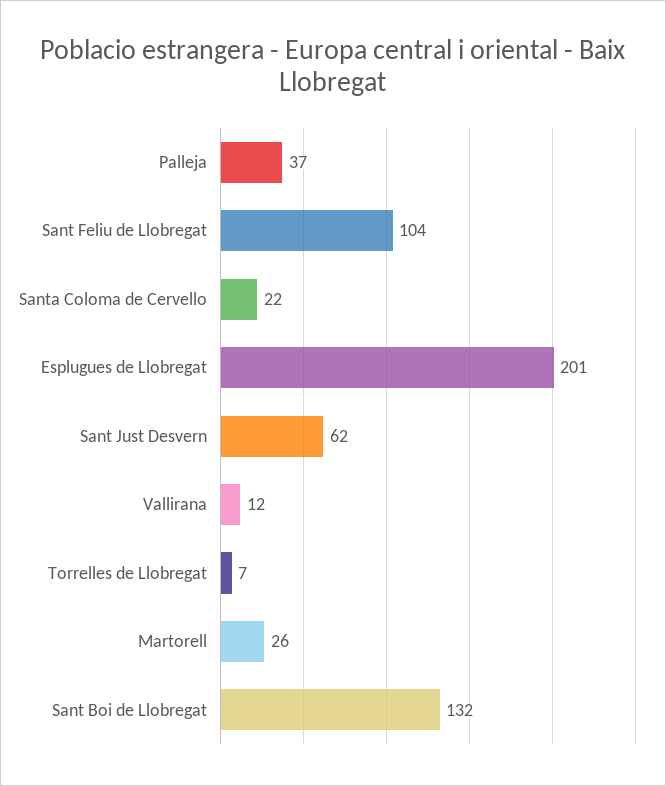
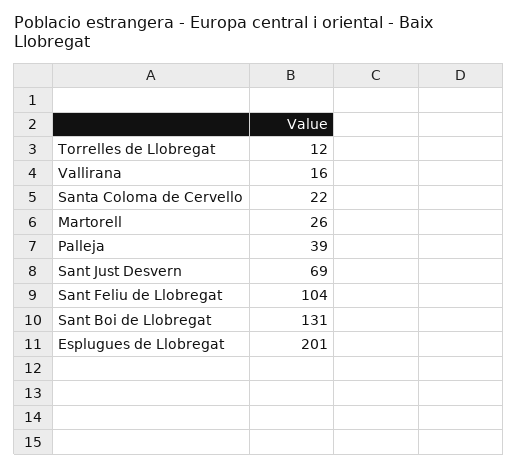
Palleja: 37 -> 39
Sant Just Desvern: 62 -> 69
Vallirana: 12 -> 16
Torrelles de Llobregat: 7 -> 12
Sant Boi de Llobregat: 132 -> 131

